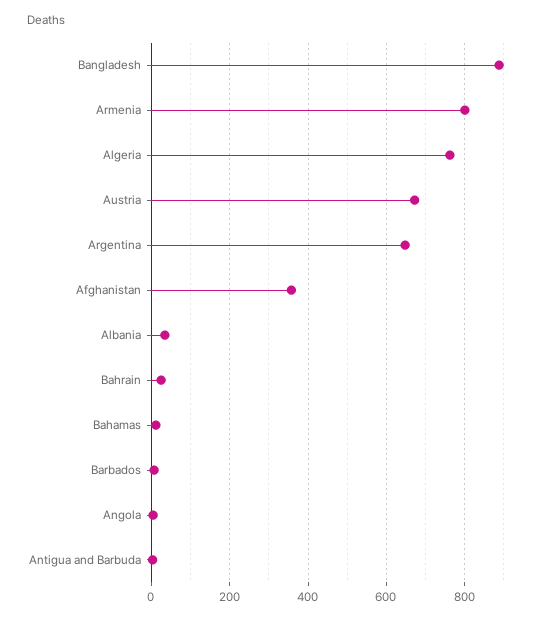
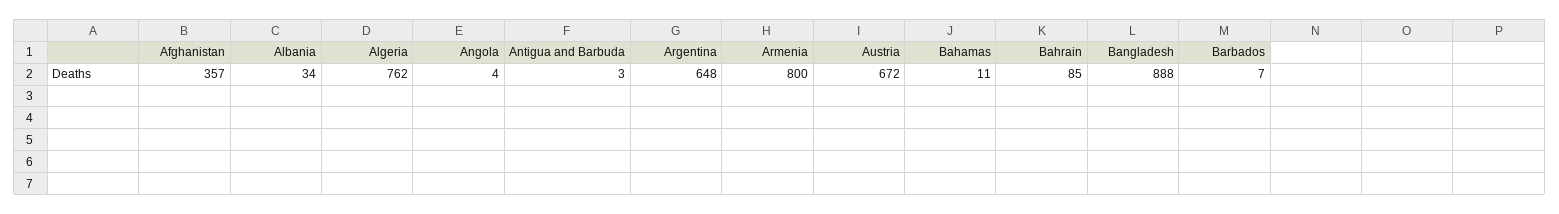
Bahrain: 20 -> 85

